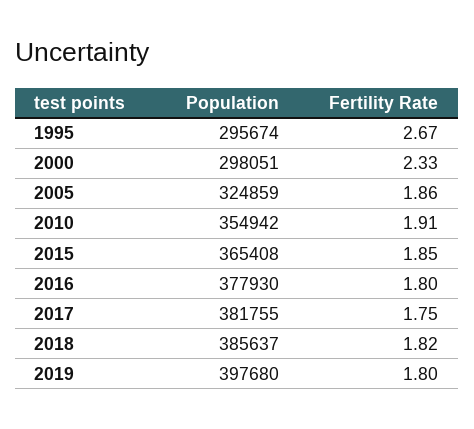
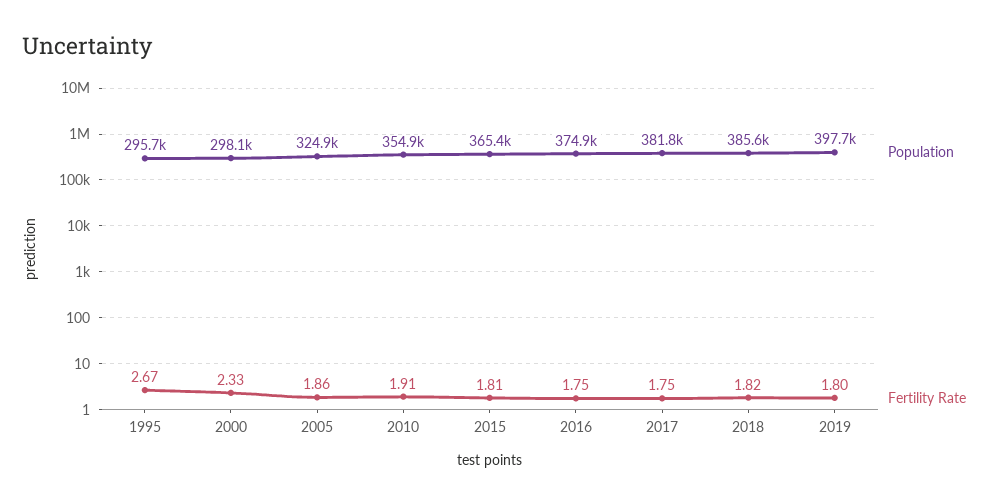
Fertility Rate, 2015: 1.85 -> 1.81
Population, 2016: 377930 -> 374900
Fertility Rate, 2016: 1.8 -> 1.75

